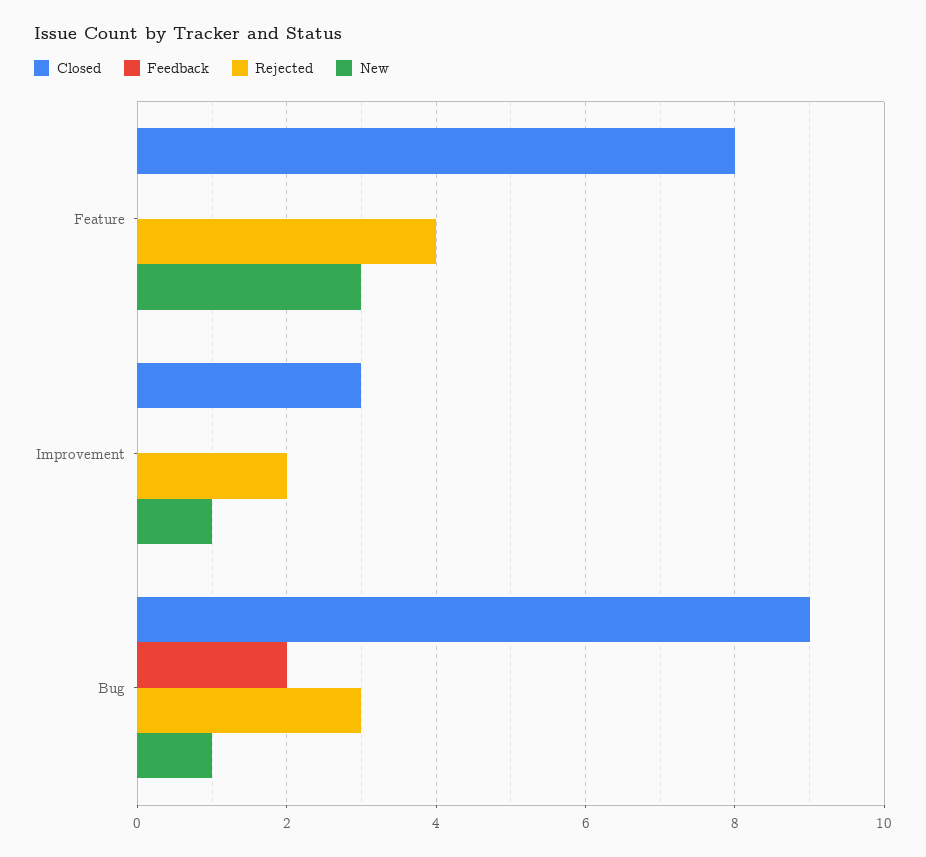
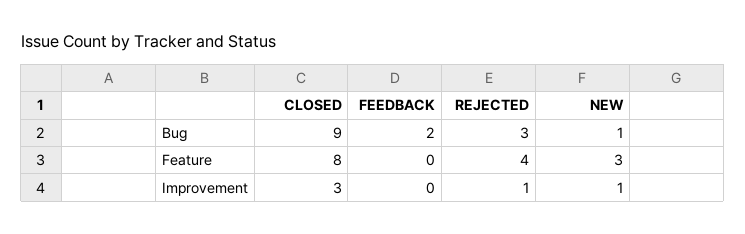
Rejected, Improvement: 2 -> 1

